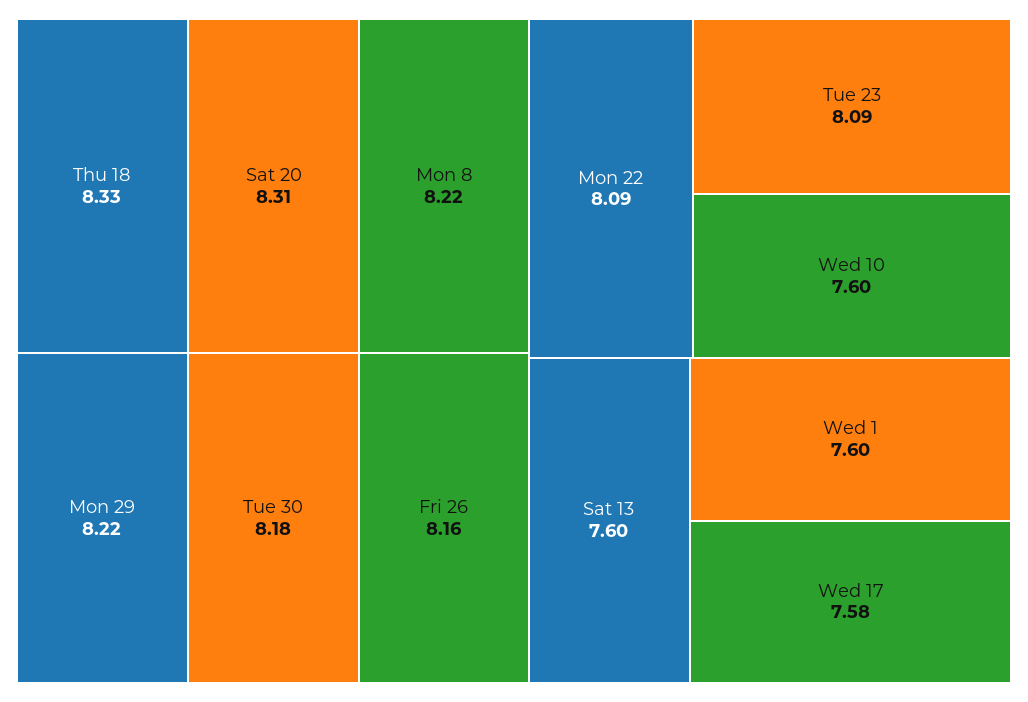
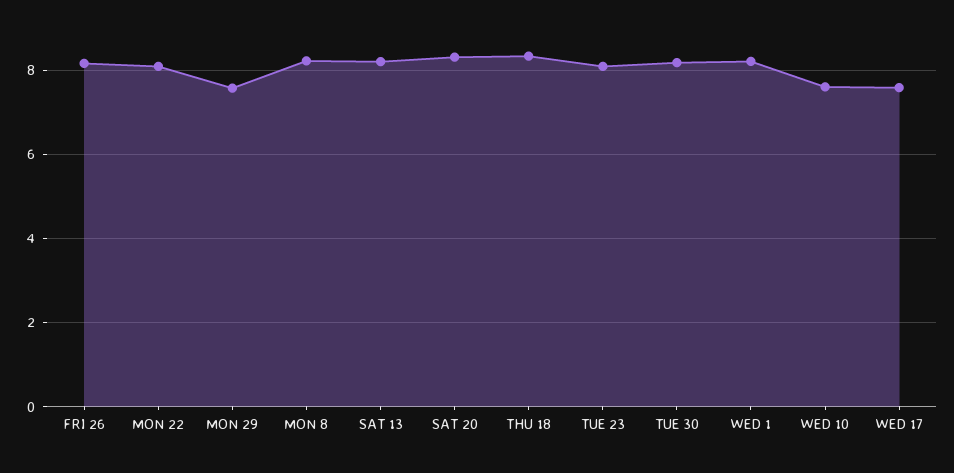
Mon 29: 8.22 -> 7.6
Sat 13: 7.6 -> 8.2
Wed 1: 7.6 -> 8.2

